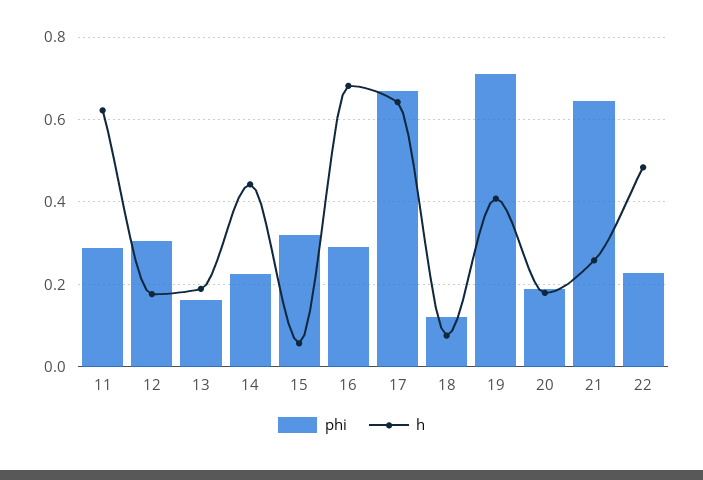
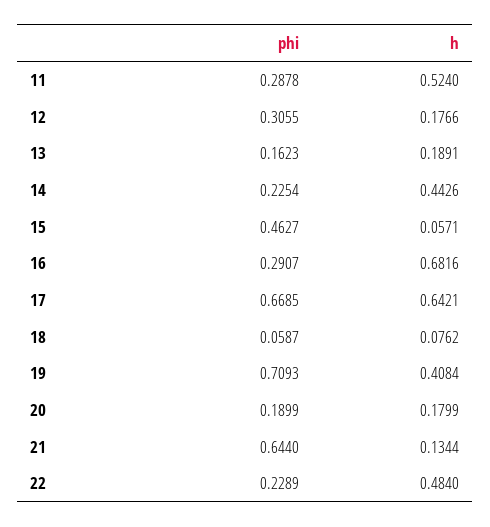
h, 11: 0.62 -> 0.524
phi, 15: 0.32 -> 0.4627
phi, 18: 0.12 -> 0.0587
h, 21: 0.26 -> 0.1344

